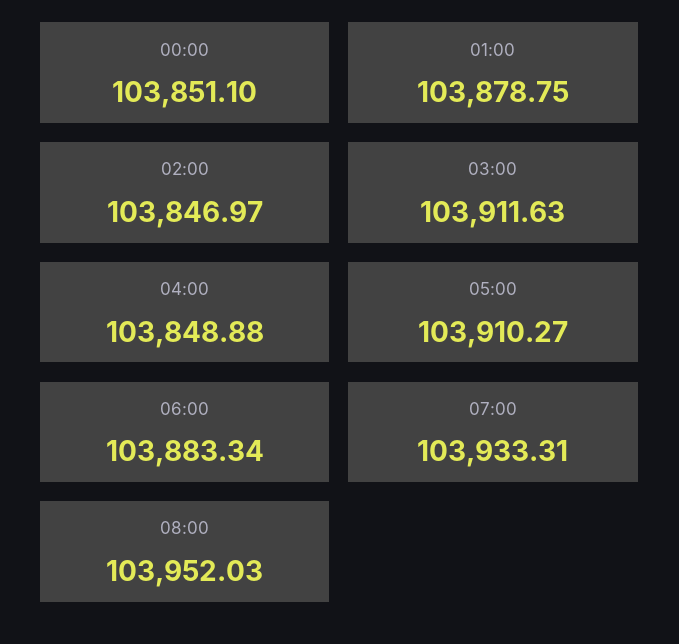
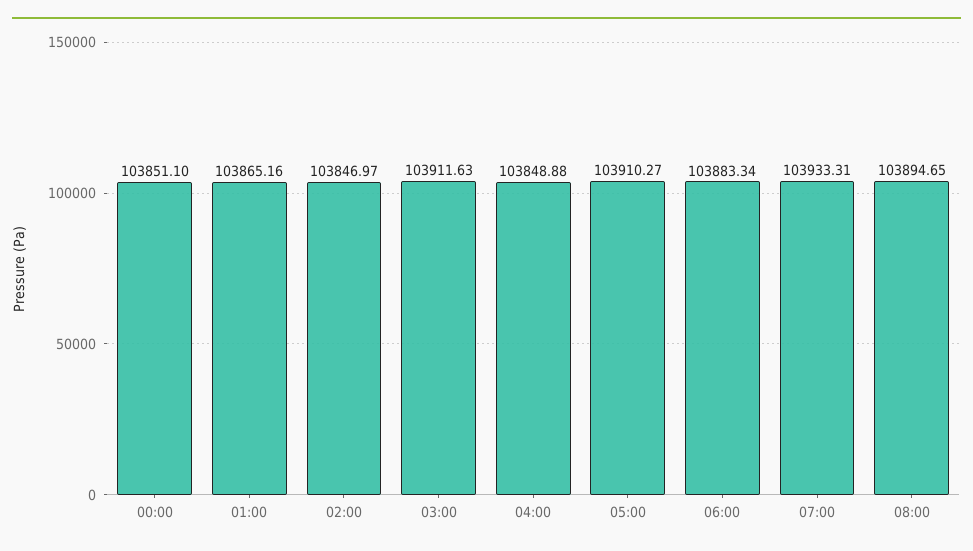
01:00: 103878.75 -> 103865.16
08:00: 103952.03 -> 103894.65

